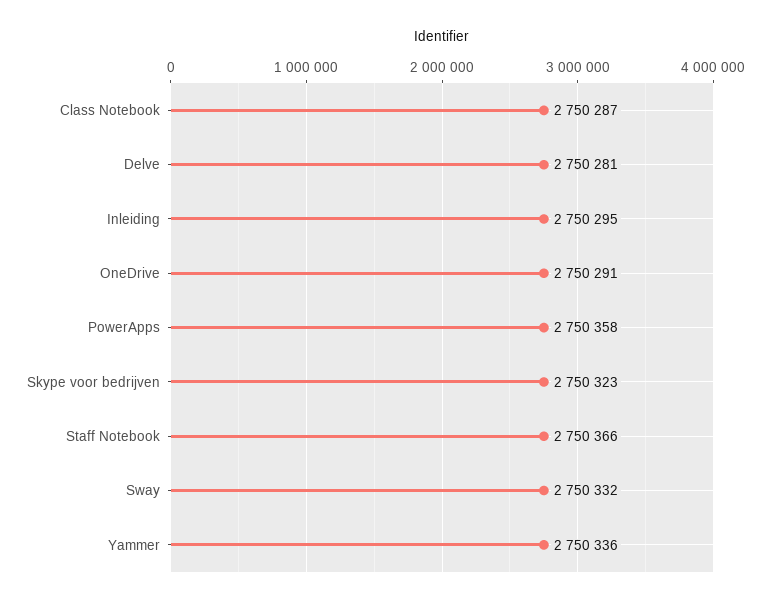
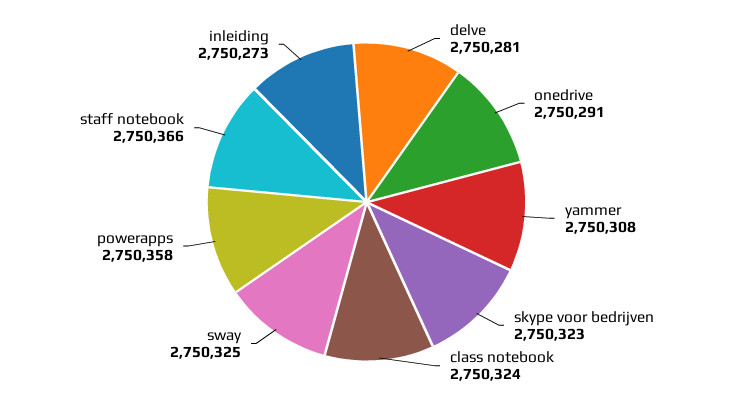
Class Notebook: 2750287 -> 2750324
Inleiding: 2750295 -> 2750273
Sway: 2750332 -> 2750325
Yammer: 2750336 -> 2750308

